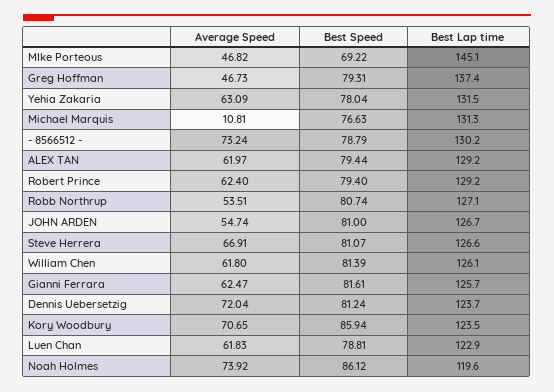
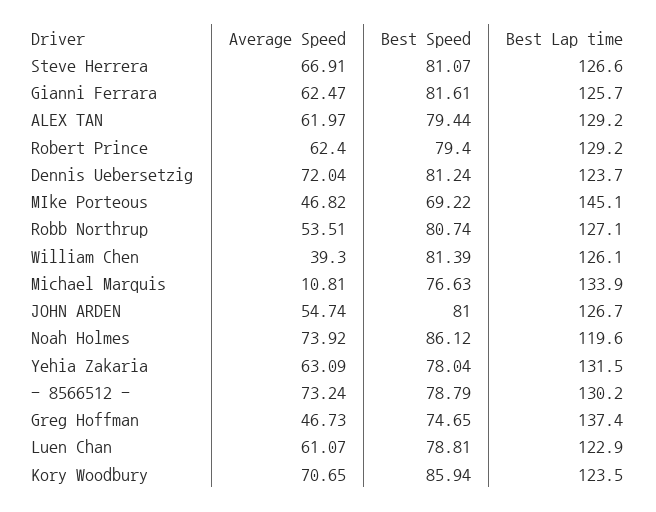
Best Speed, Greg Hoffman: 79.31 -> 74.65
Best Lap time, Michael Marquis: 131.3 -> 133.9
Average Speed, William Chen: 61.8 -> 39.3
Average Speed, Luen Chan: 61.83 -> 61.07

